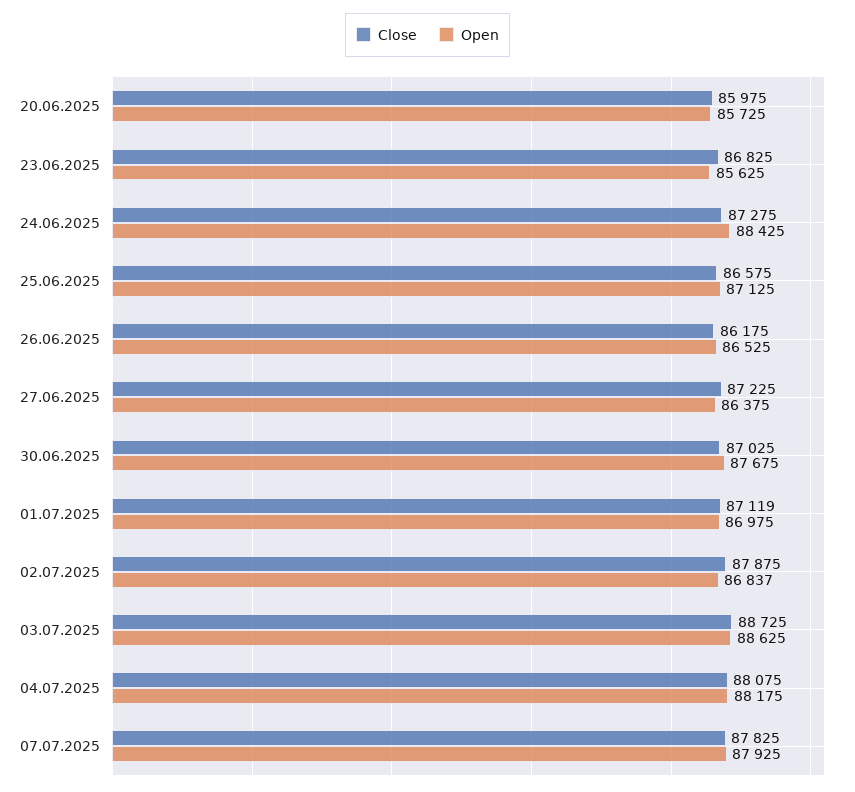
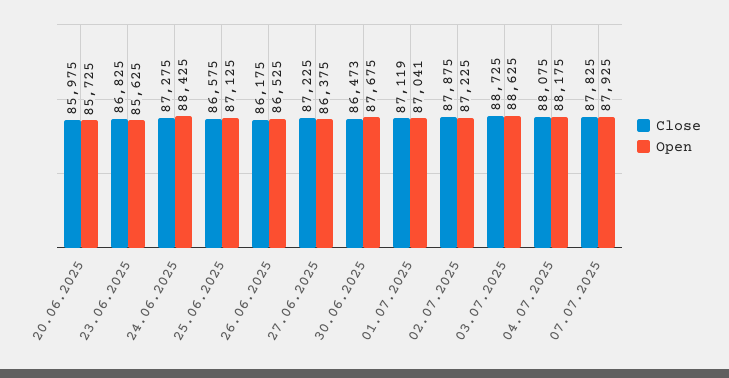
Close, 30.06.2025: 87025 -> 86473
Open, 01.07.2025: 86975 -> 87041
Open, 02.07.2025: 86837 -> 87225

